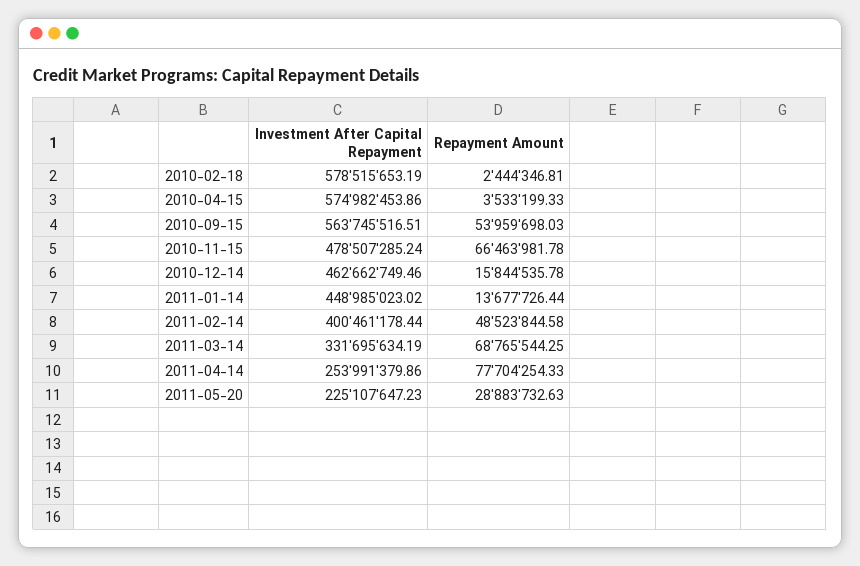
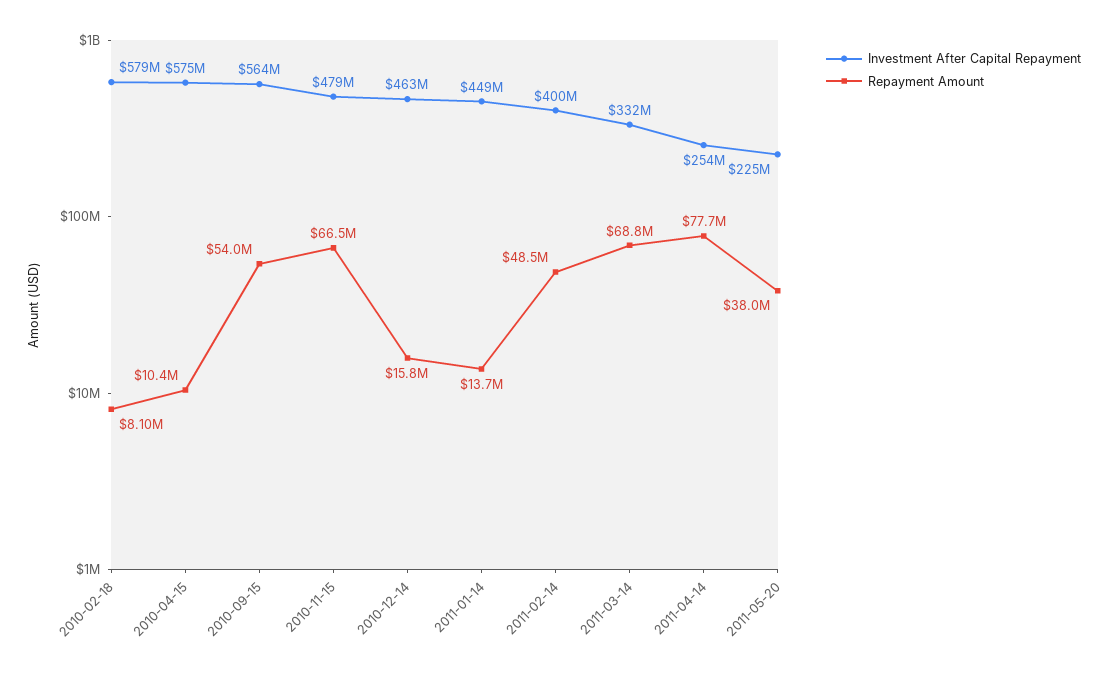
Repayment Amount, 2010-02-18: 2444346.81 -> 8100000
Repayment Amount, 2010-04-15: 3533199.33 -> 10400000
Repayment Amount, 2011-05-20: 28883732.63 -> 38000000

